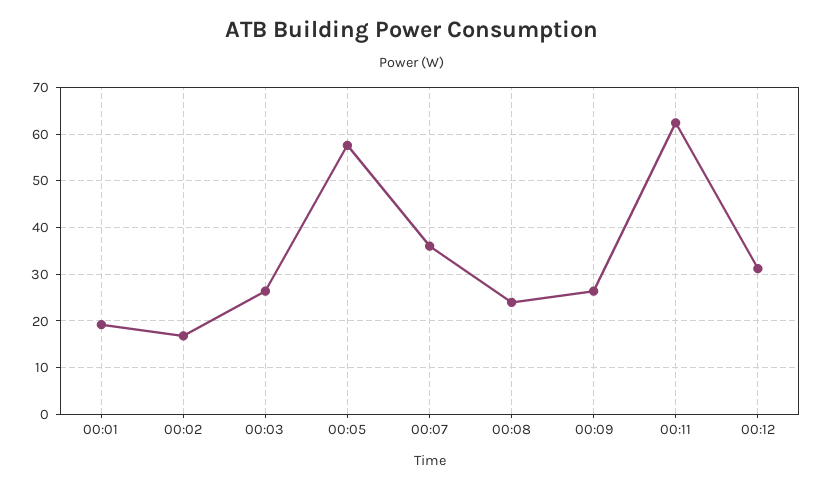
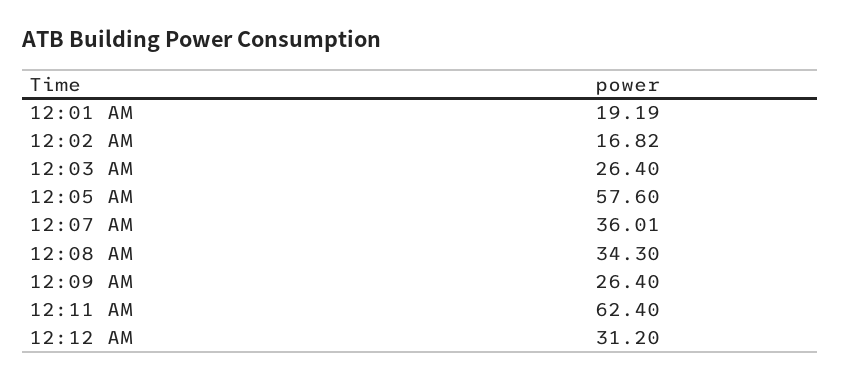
00:08: 24 -> 34.3

